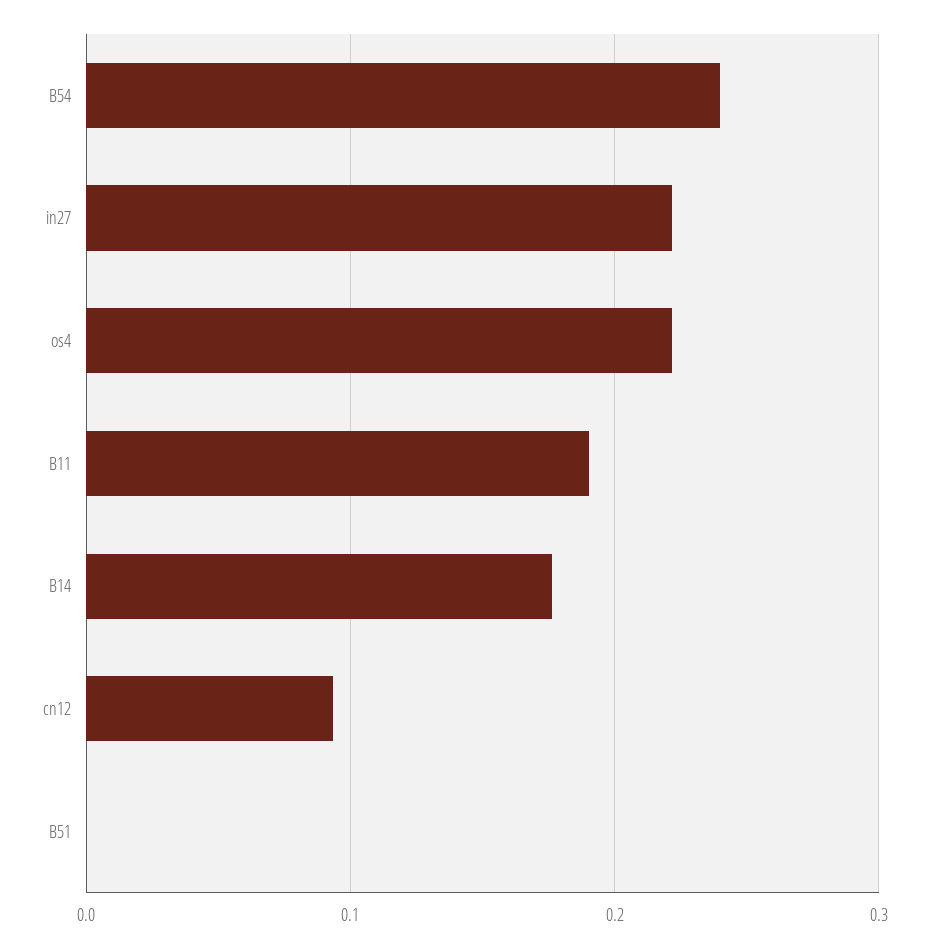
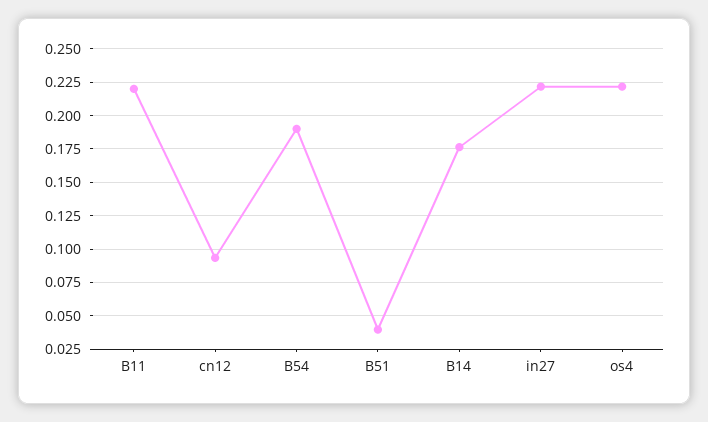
B54: 0.24 -> 0.19
B11: 0.19 -> 0.22
B51: 0 -> 0.04

